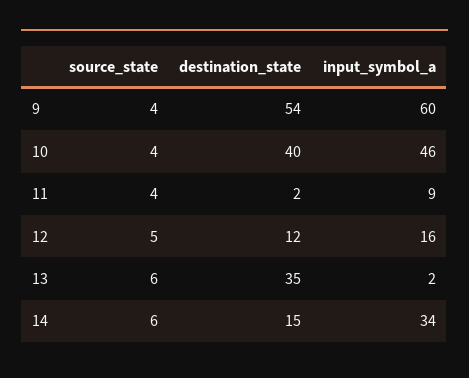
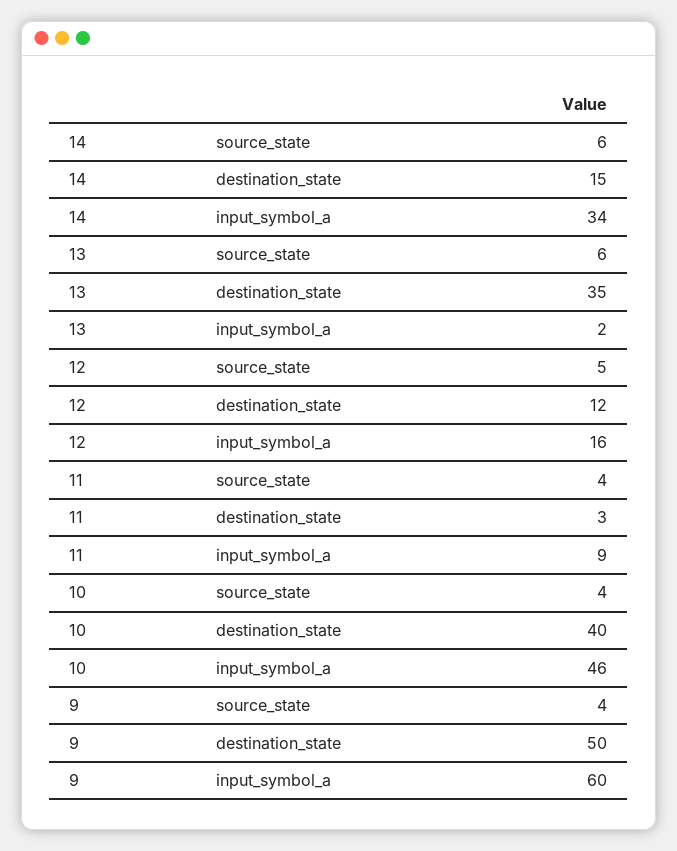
destination_state, 9: 54 -> 50
destination_state, 11: 2 -> 3

